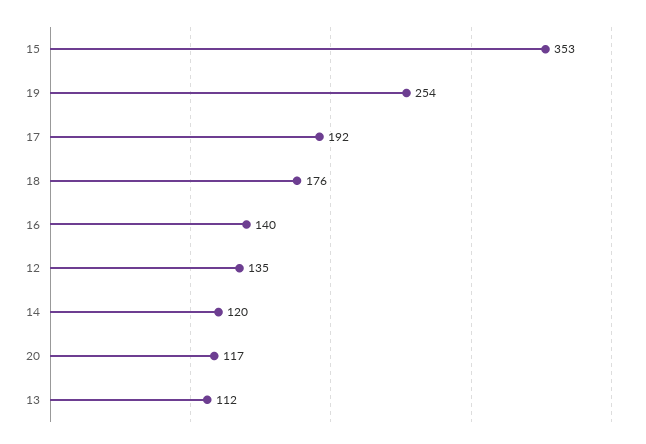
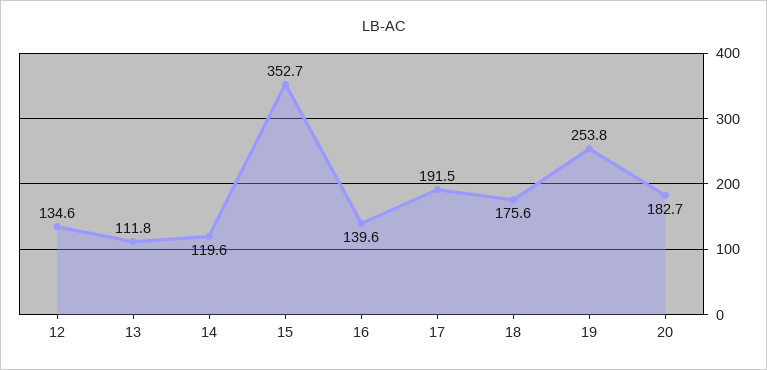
20: 117 -> 182.7

